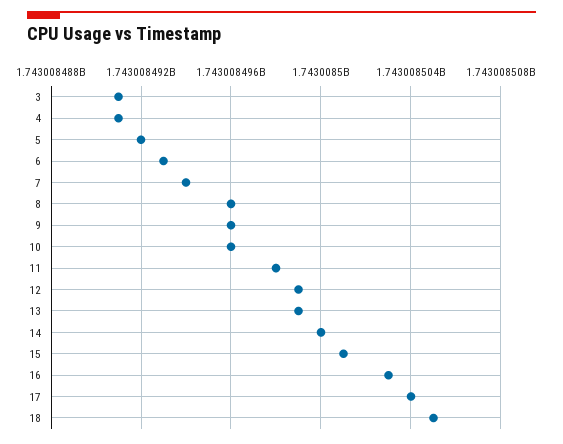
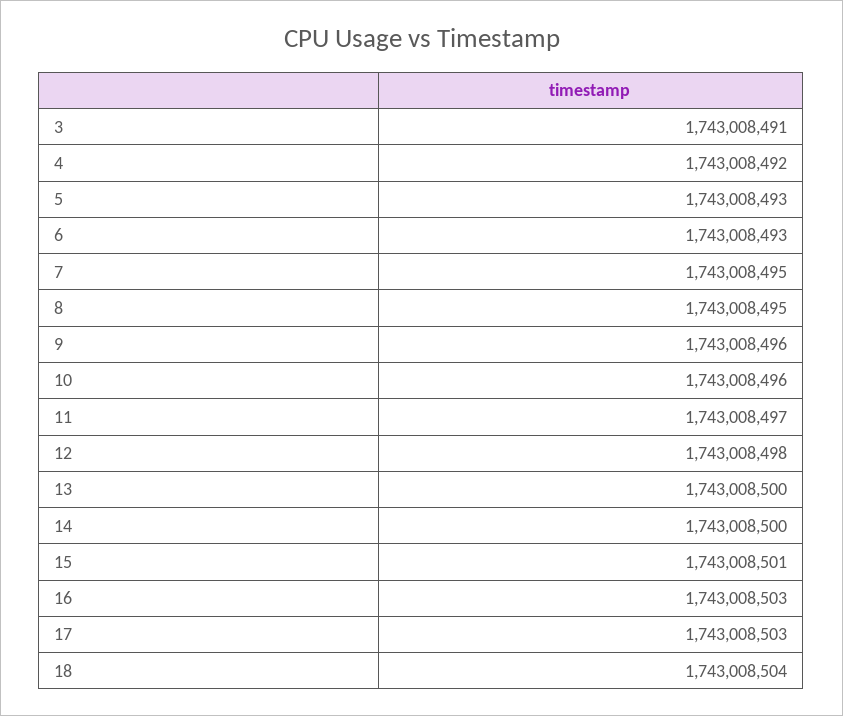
4: 1743008491 -> 1743008492
5: 1743008492 -> 1743008493
7: 1743008494 -> 1743008495
8: 1743008496 -> 1743008495
11: 1743008498 -> 1743008497
12: 1743008499 -> 1743008498
13: 1743008499 -> 1743008500
17: 1743008504 -> 1743008503
18: 1743008505 -> 1743008504

